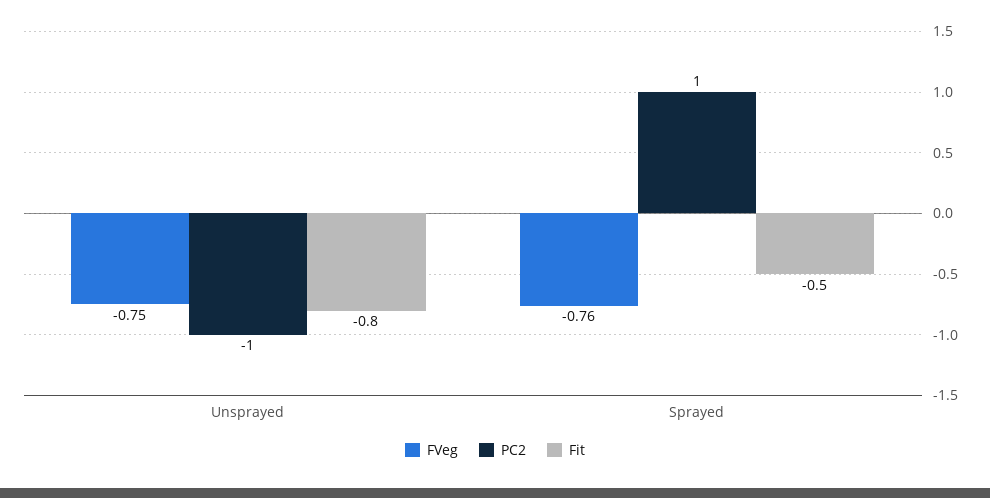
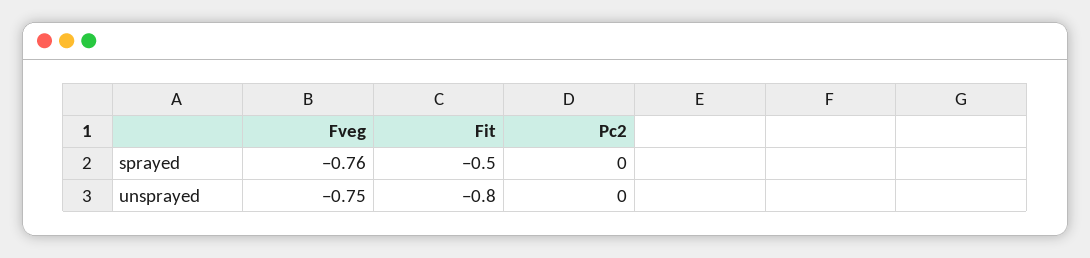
PC2, Unsprayed: -1 -> 0
PC2, Sprayed: 1 -> 0

